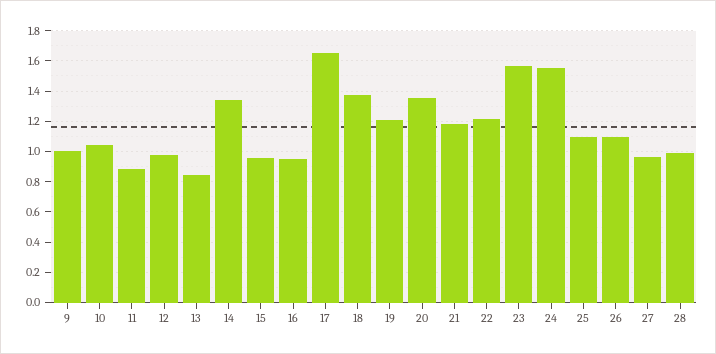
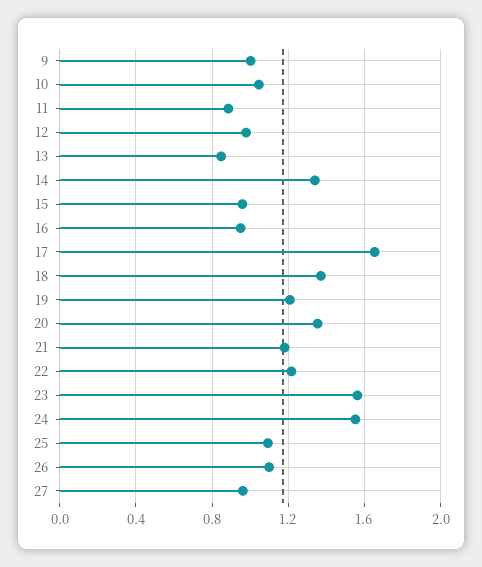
28: 1 -> none

